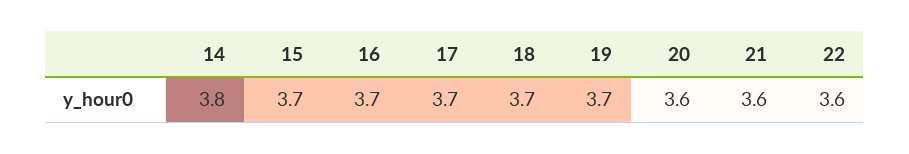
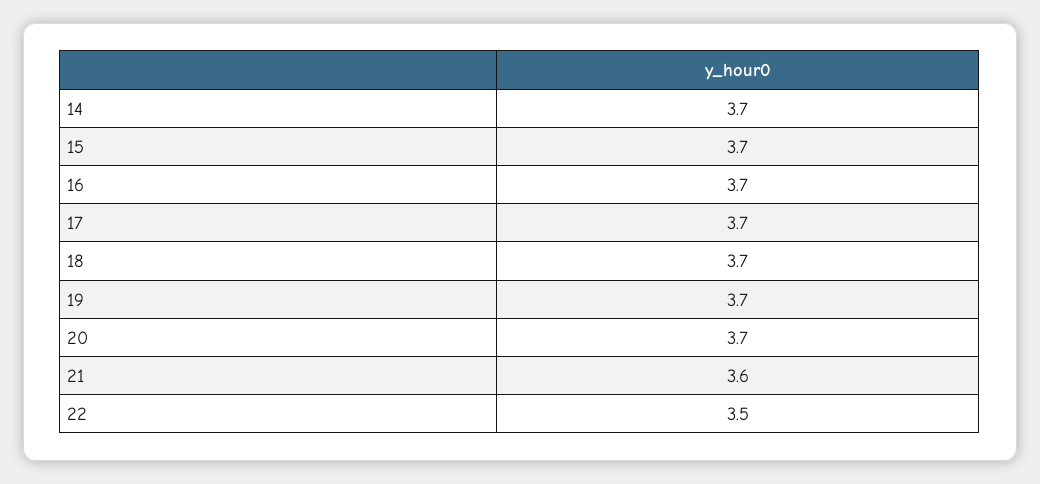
14: 3.8 -> 3.7
20: 3.6 -> 3.7
22: 3.6 -> 3.5

